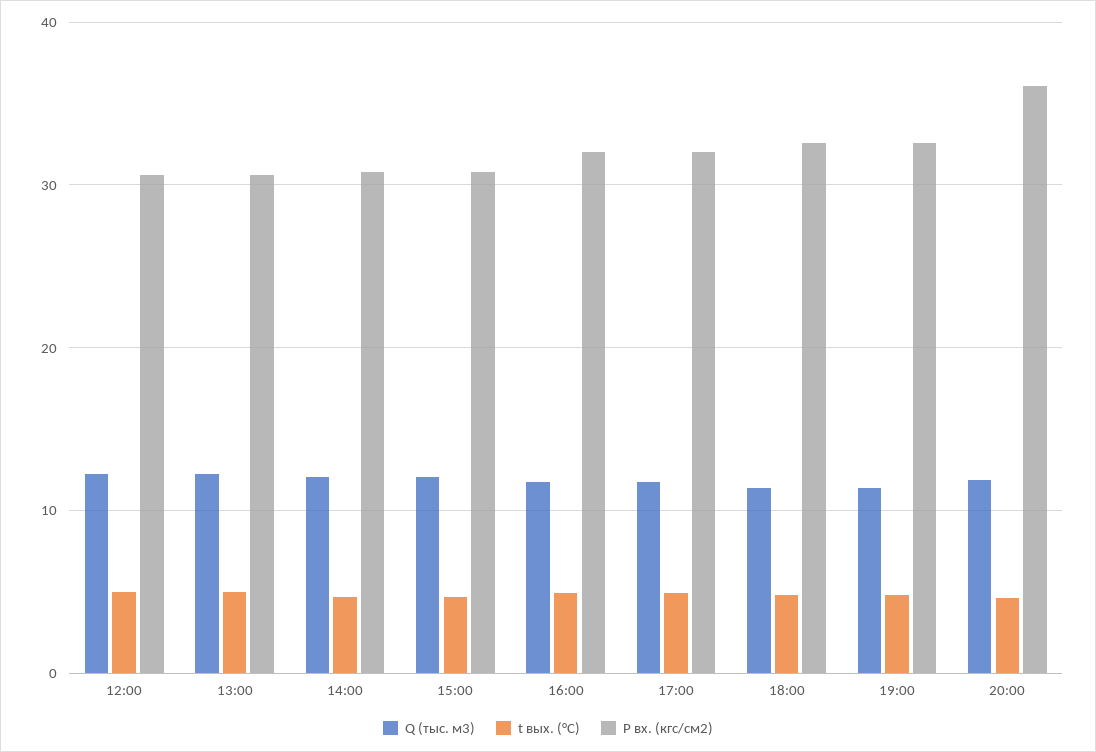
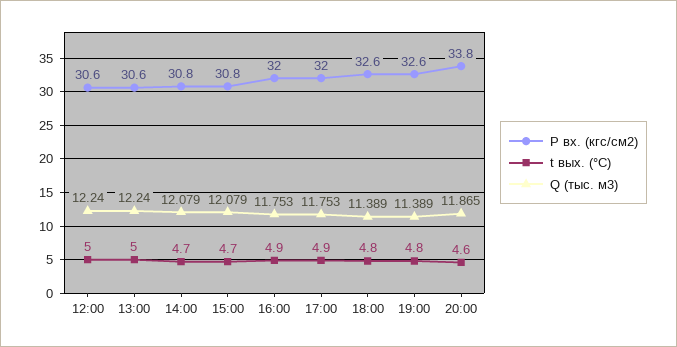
P вх. (кгс/см2), 20:00: 36 -> 33.8

